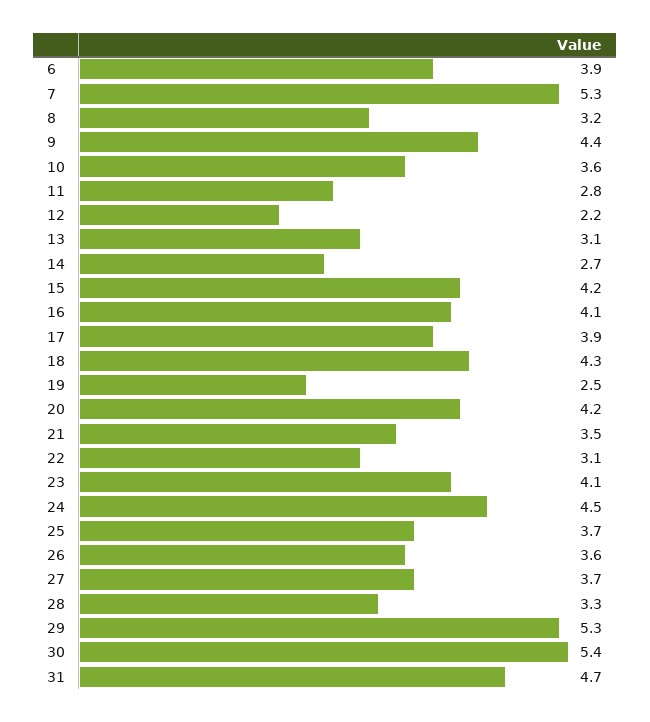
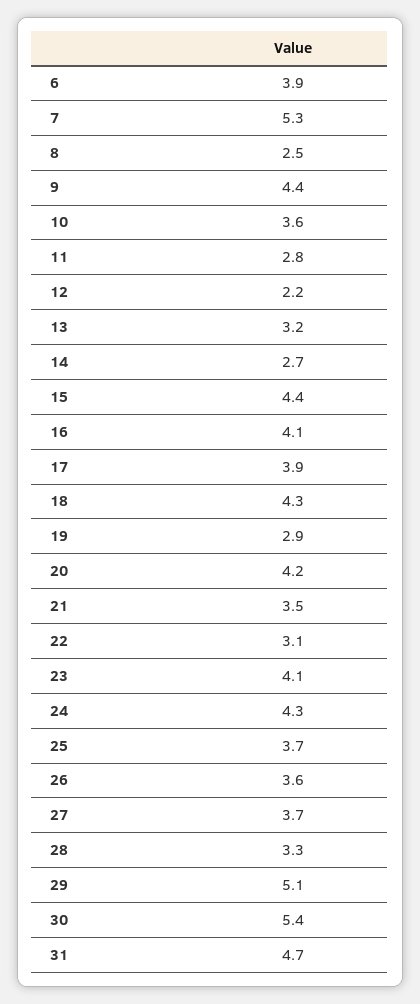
8: 3.2 -> 2.5
13: 3.1 -> 3.2
15: 4.2 -> 4.4
19: 2.5 -> 2.9
24: 4.5 -> 4.3
29: 5.3 -> 5.1

